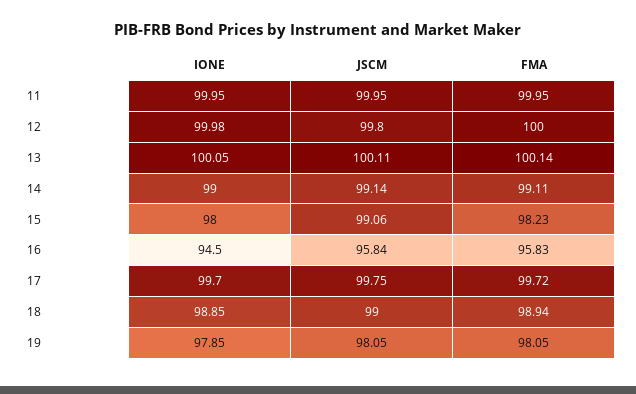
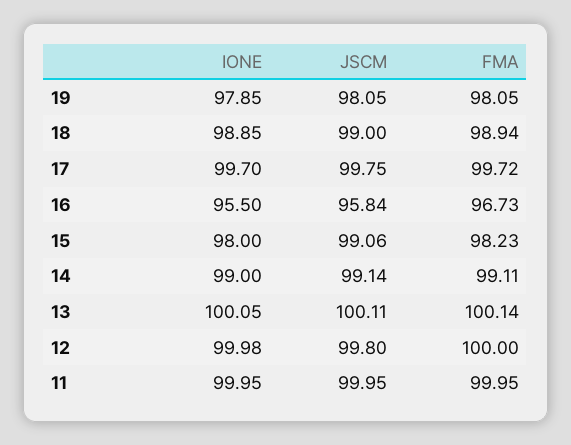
IONE, 16: 94.5 -> 95.5
FMA, 16: 95.83 -> 96.73

